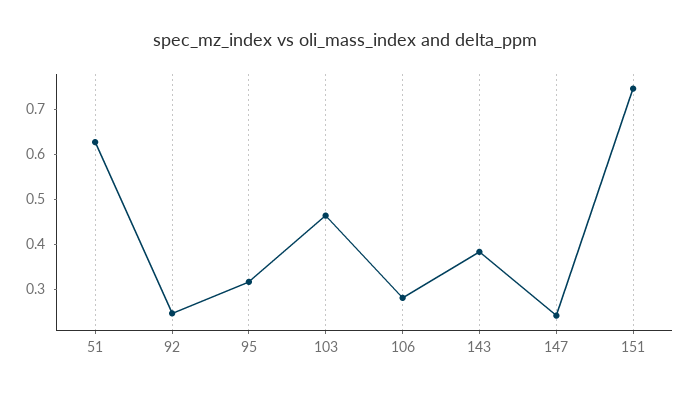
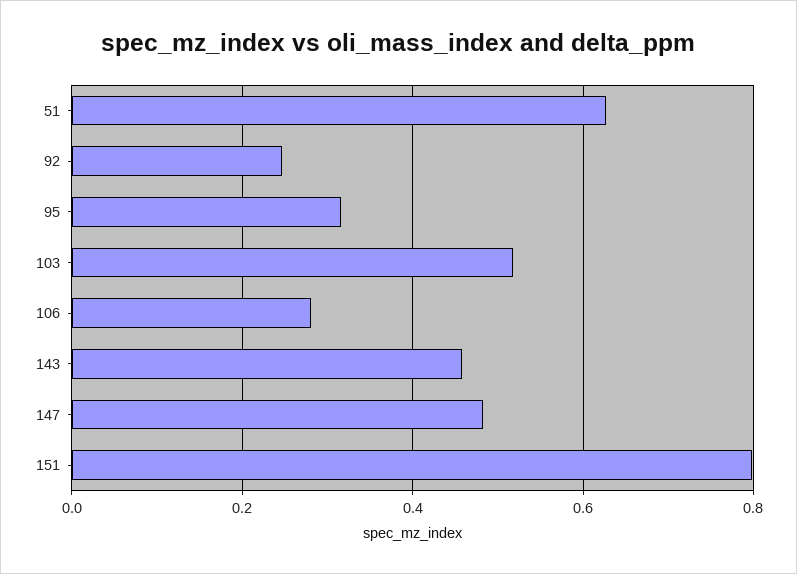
103: 0.46 -> 0.52
143: 0.38 -> 0.46
147: 0.24 -> 0.48
151: 0.74 -> 0.8

